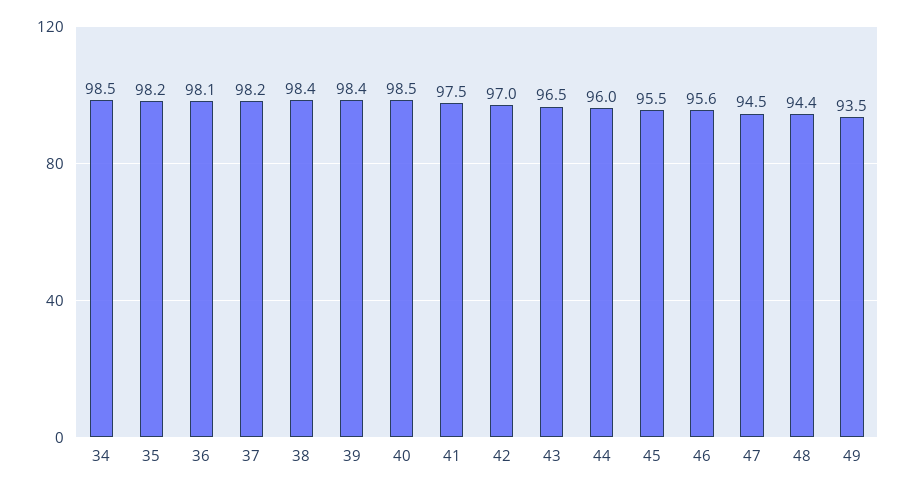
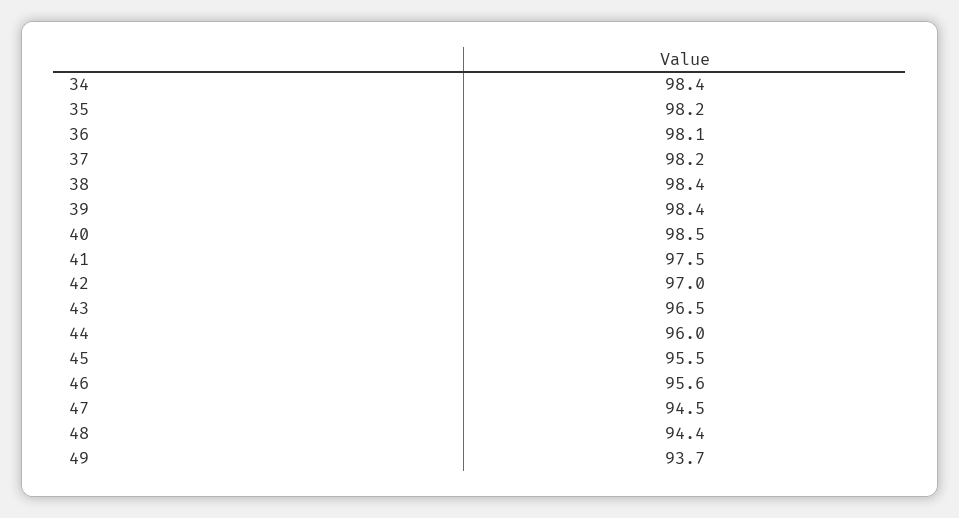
34: 98.5 -> 98.4
49: 93.5 -> 93.7

